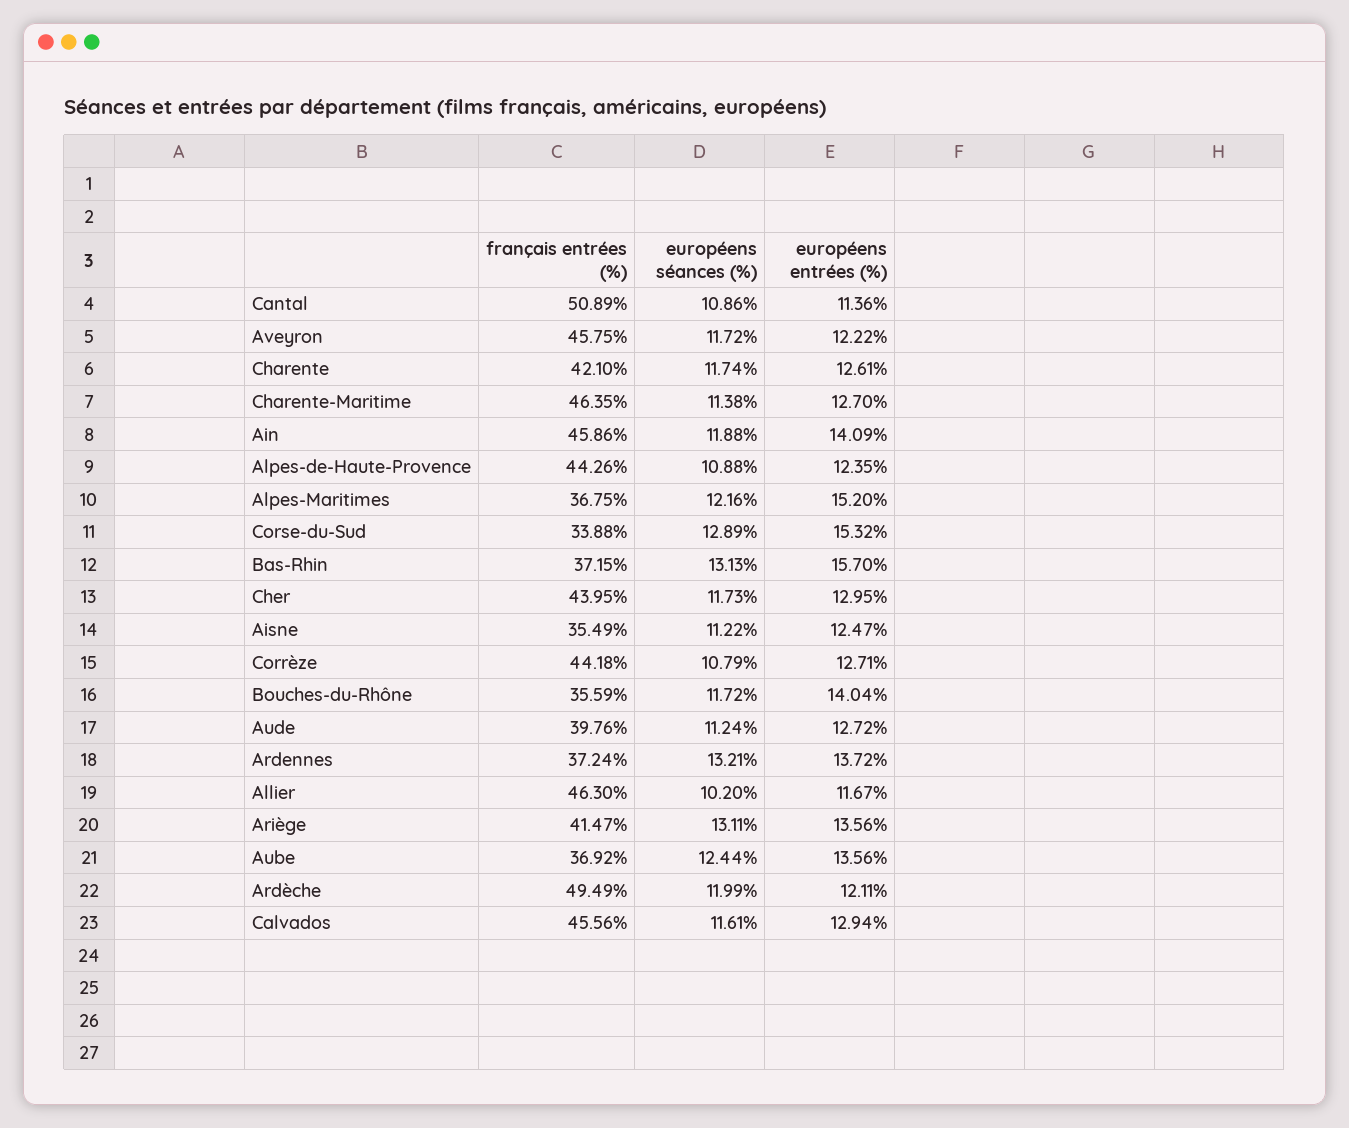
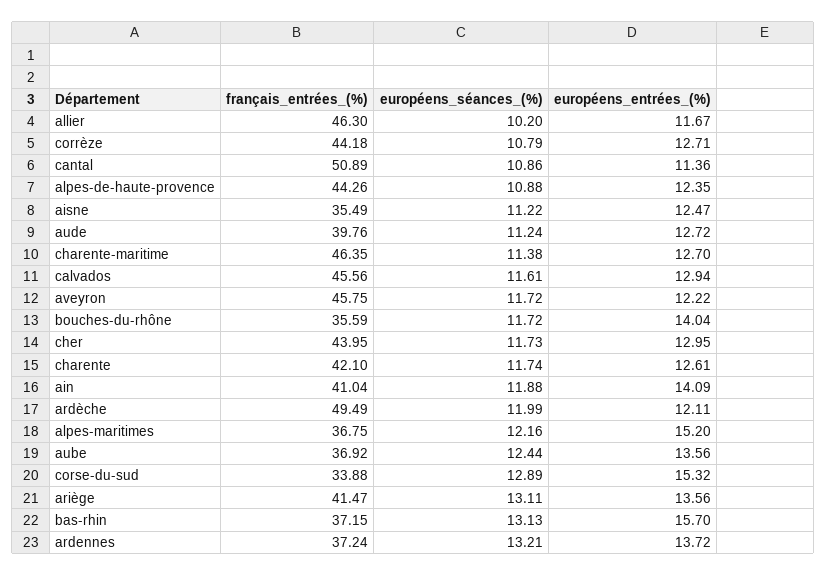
français entrées (%), Ain: 45.86 -> 41.04

